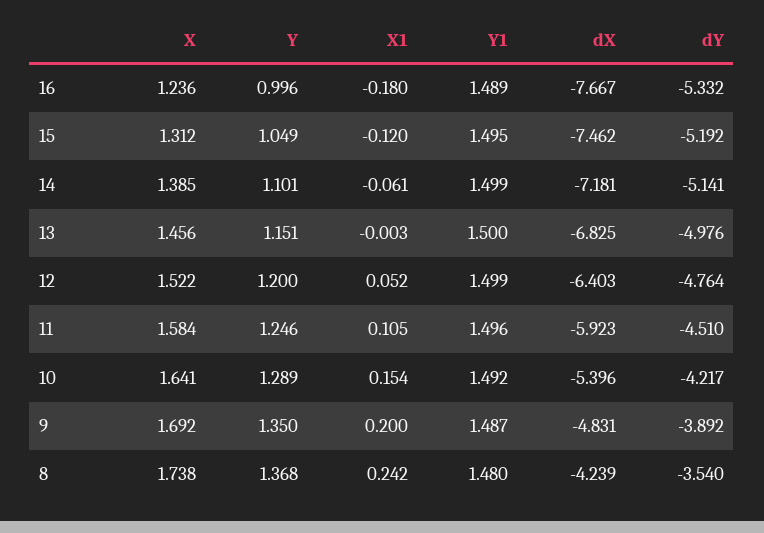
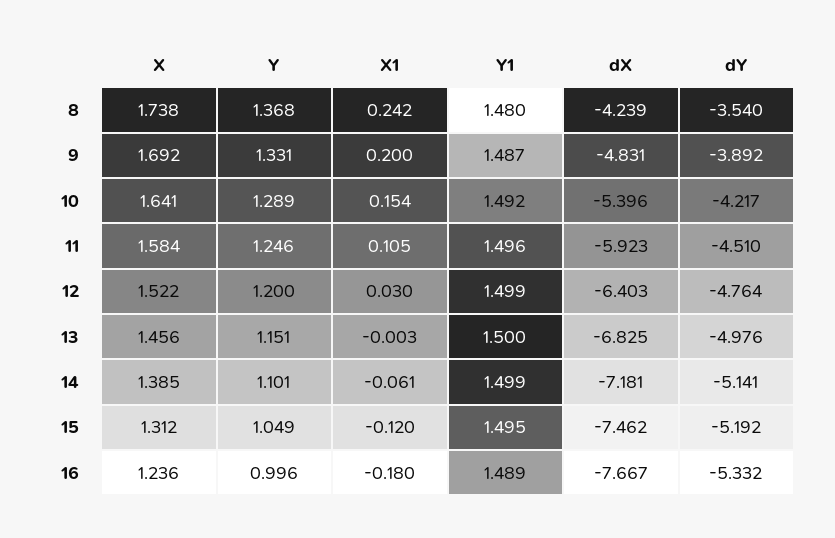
X1, 12: 0.052 -> 0.03
Y, 9: 1.35 -> 1.331

